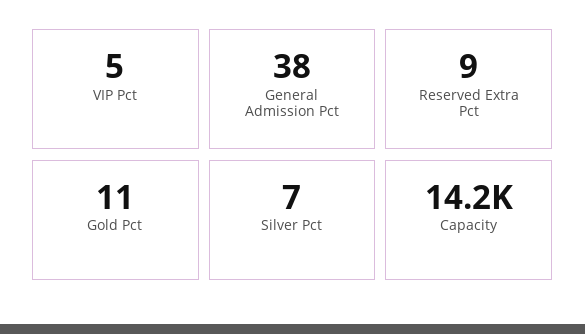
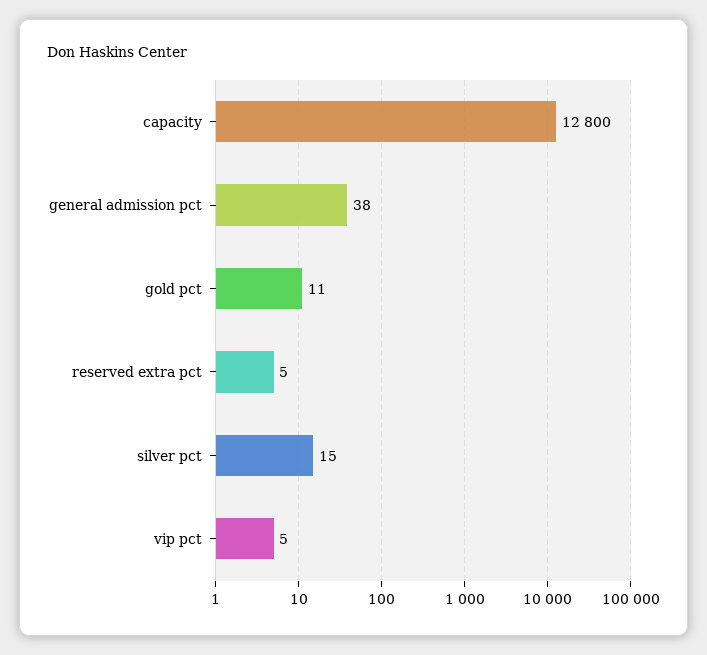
Reserved Extra Pct: 9 -> 5
Silver Pct: 7 -> 15
Capacity: 14200 -> 12800

